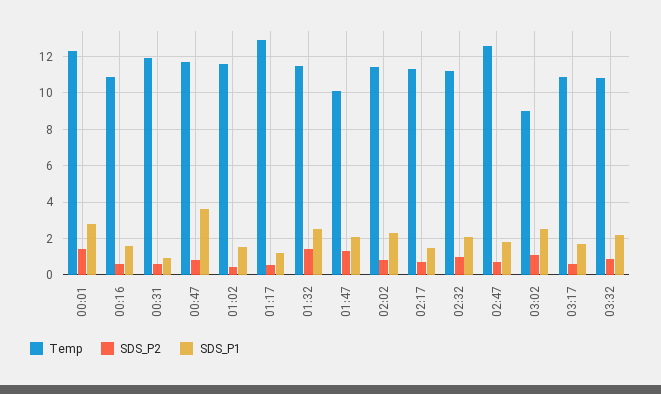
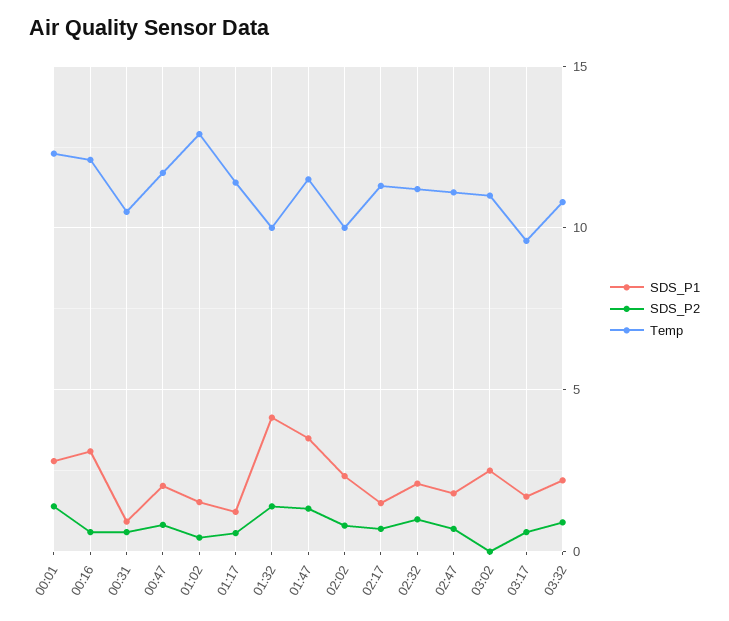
Temp, 00:16: 11 -> 12
SDS_P1, 00:16: 1.5 -> 3
Temp, 00:31: 12 -> 10.5
SDS_P1, 00:47: 3.5 -> 2
Temp, 01:02: 11.5 -> 13
Temp, 01:17: 13 -> 11.5
Temp, 01:32: 11.5 -> 10
SDS_P1, 01:32: 2.5 -> 4
Temp, 01:47: 10 -> 11.5
SDS_P1, 01:47: 2 -> 3.5
Temp, 02:02: 11.5 -> 10
Temp, 02:47: 12.5 -> 11
Temp, 03:02: 9 -> 11
SDS_P2, 03:02: 1 -> 0
Temp, 03:17: 11 -> 9.5

